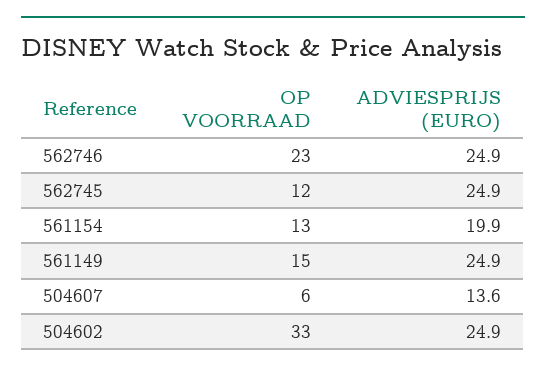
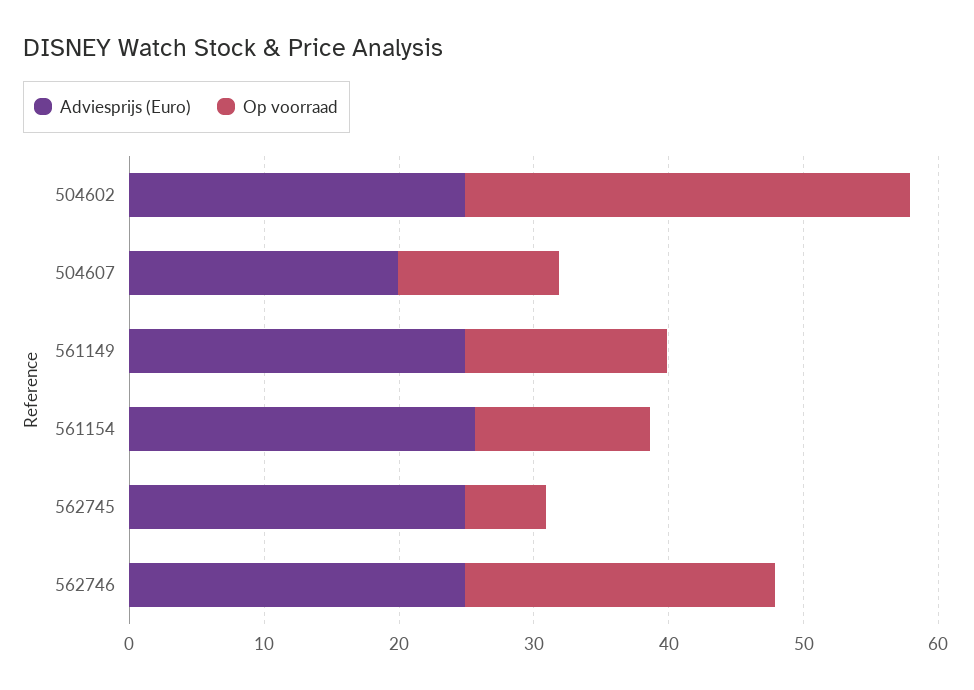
OP VOORRAAD, 562745: 12 -> 6
ADVIESPRIJS (EURO), 561154: 19.9 -> 26
OP VOORRAAD, 504607: 6 -> 12
ADVIESPRIJS (EURO), 504607: 13.6 -> 20

